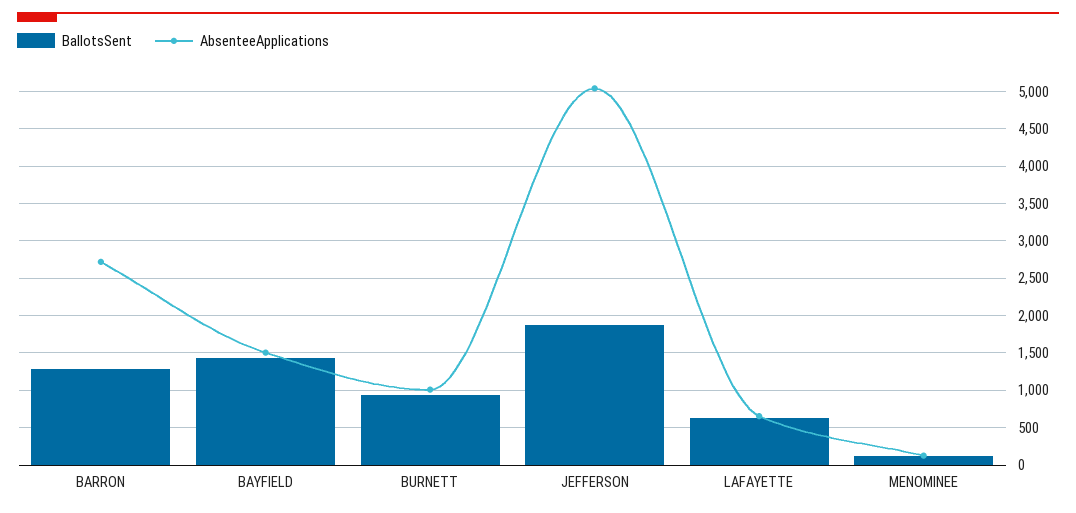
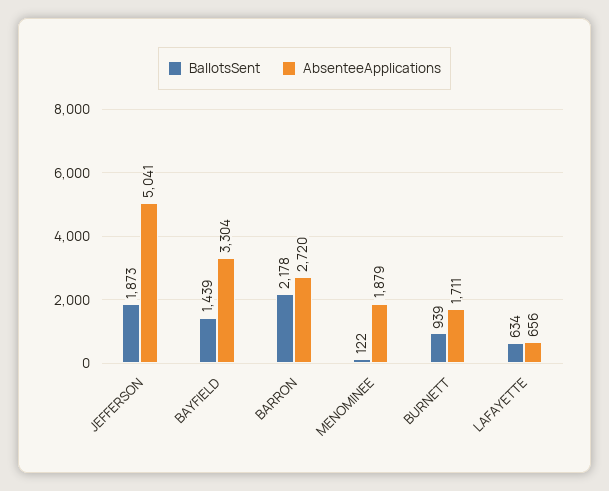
BallotsSent, BARRON: 1300 -> 2178
AbsenteeApplications, BAYFIELD: 1500 -> 3304
AbsenteeApplications, BURNETT: 1000 -> 1711
AbsenteeApplications, MENOMINEE: 100 -> 1879

